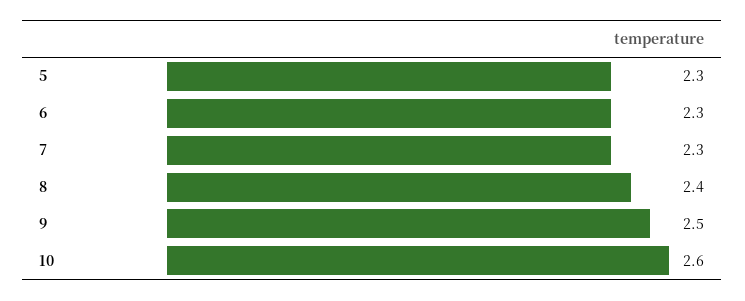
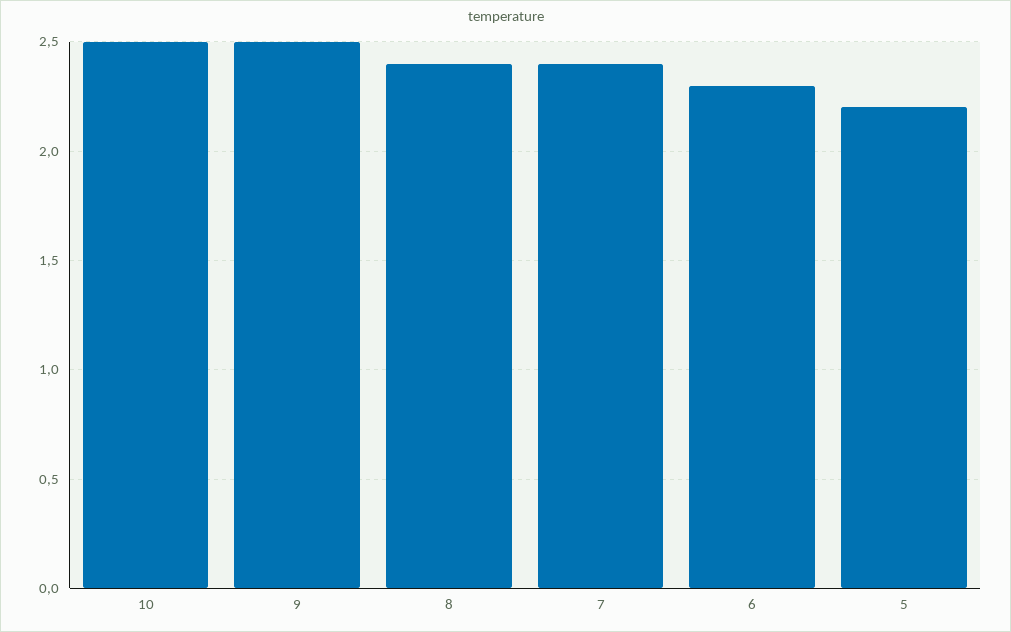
5: 2.3 -> 2.2
7: 2.3 -> 2.4
10: 2.6 -> 2.5

